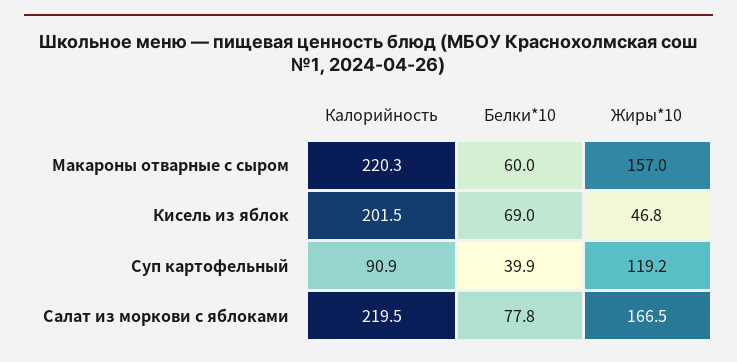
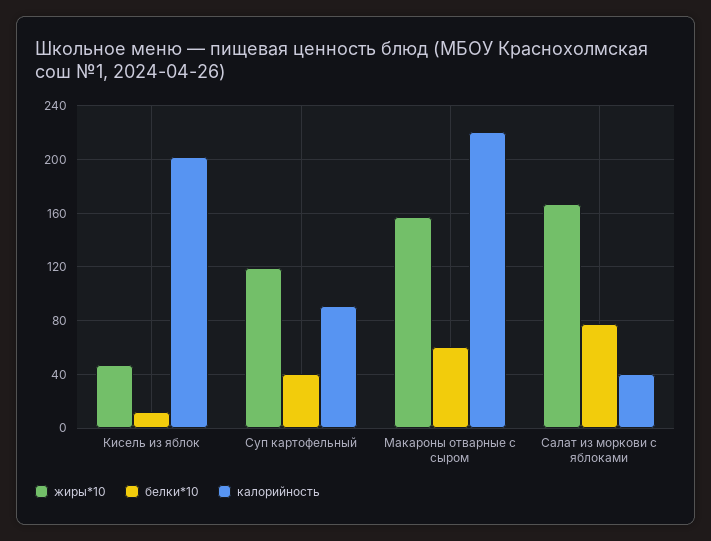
Белки*10, Кисель из яблок: 69 -> 10
Калорийность, Салат из моркови с яблоками: 219.5 -> 40

